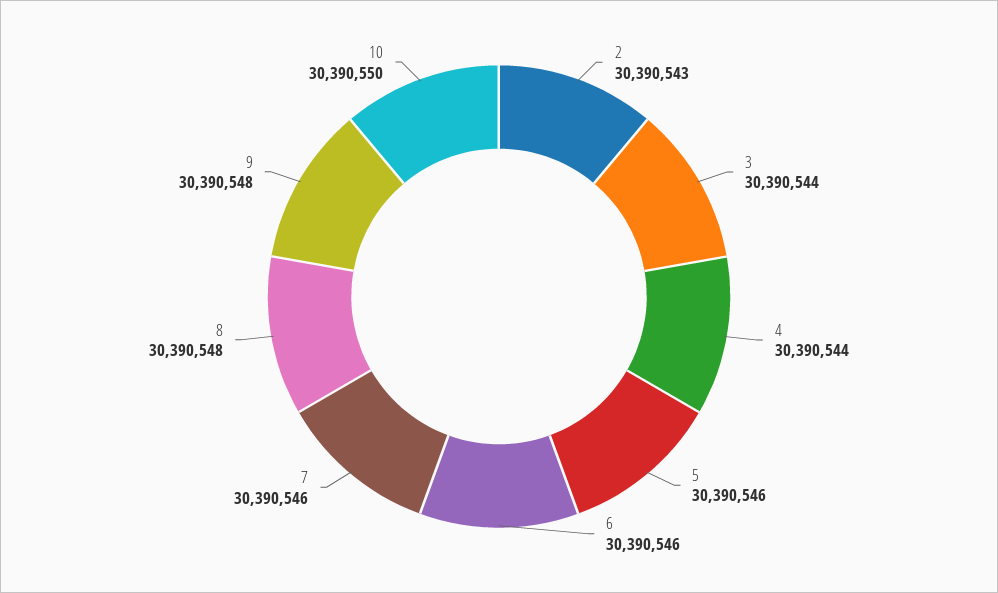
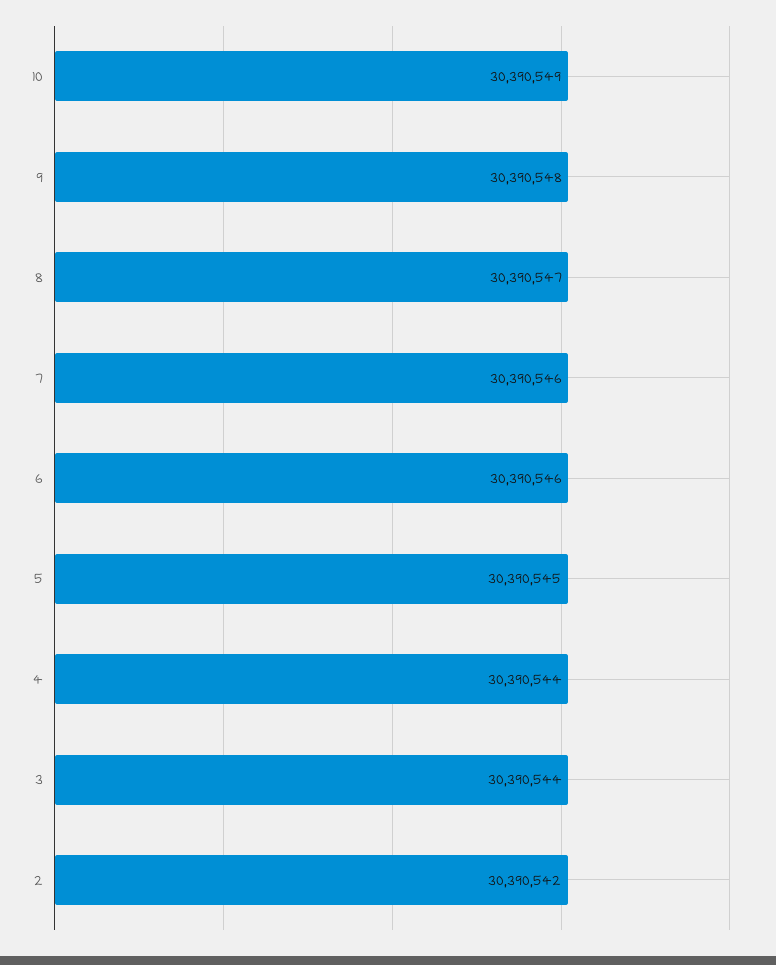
2: 30390543 -> 30390542
5: 30390546 -> 30390545
8: 30390548 -> 30390547
10: 30390550 -> 30390549

